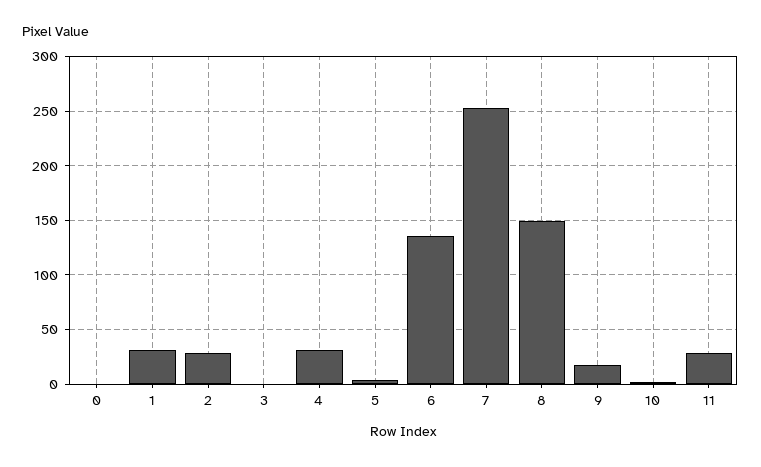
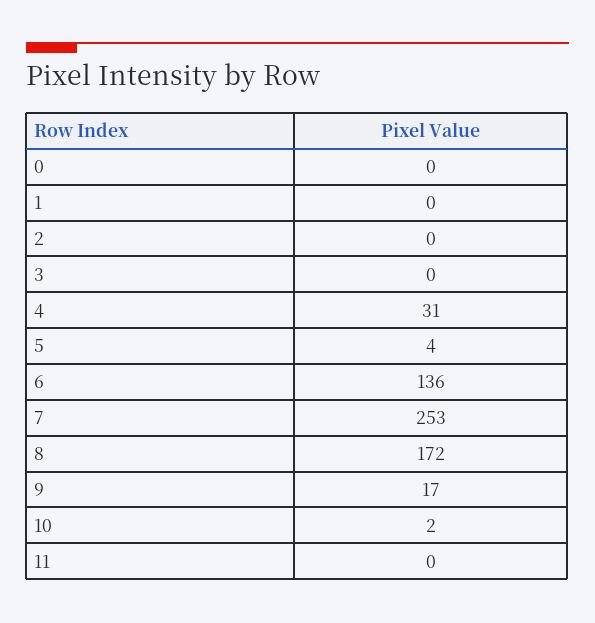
1: 30 -> 0
2: 30 -> 0
8: 150 -> 172
11: 30 -> 0

